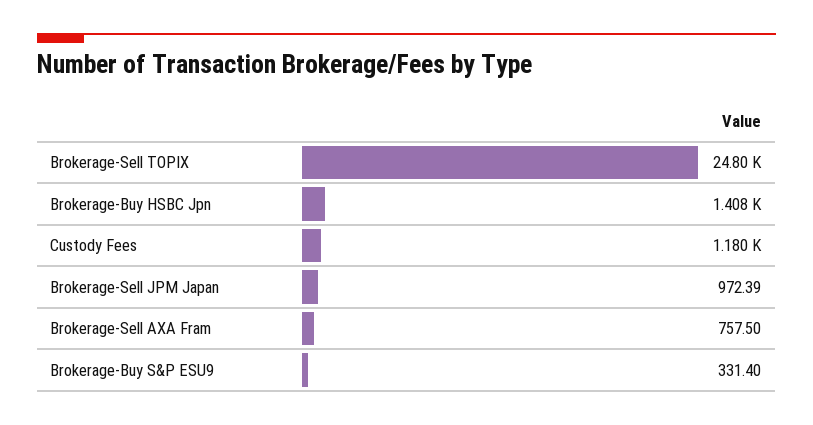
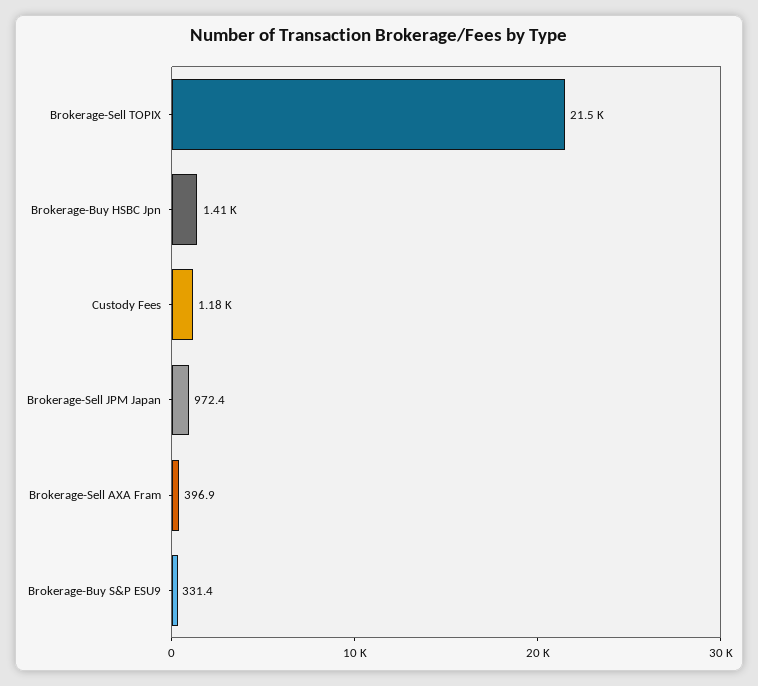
Brokerage-Sell TOPIX: 24800 -> 21500
Brokerage-Sell AXA Fram: 757.5 -> 396.9

